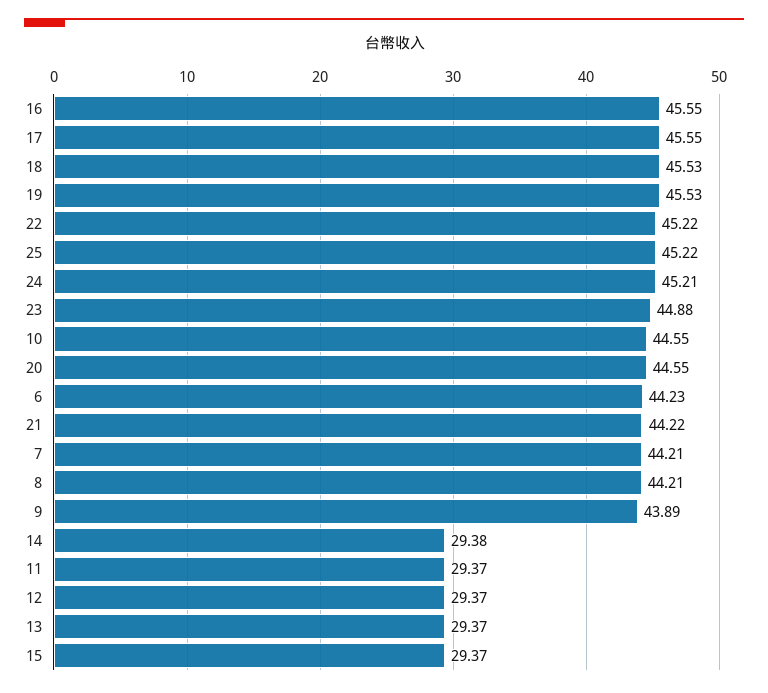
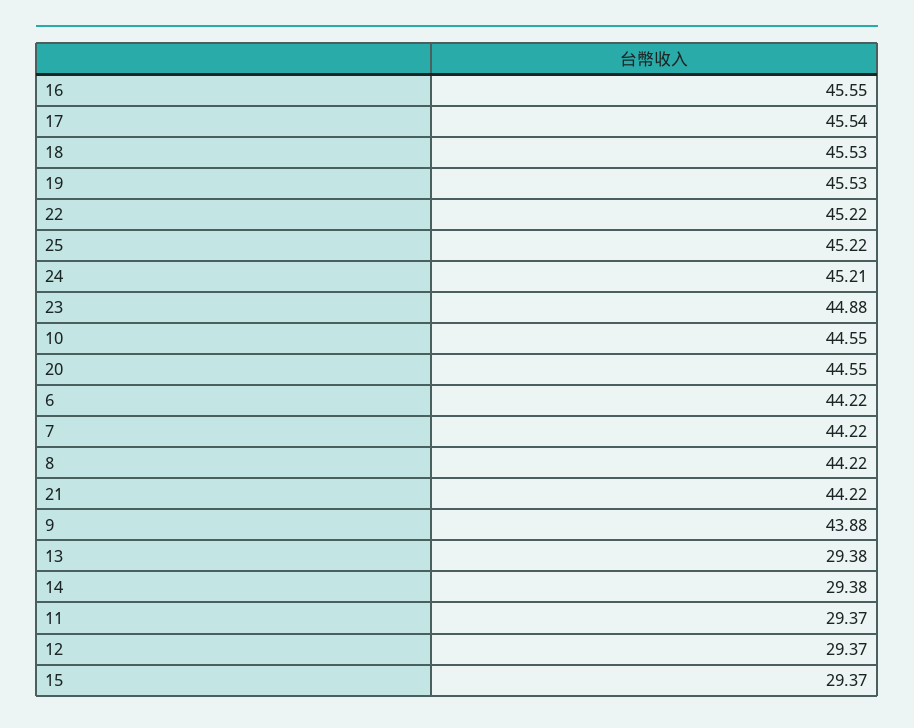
17: 45.55 -> 45.54
6: 44.23 -> 44.22
7: 44.21 -> 44.22
8: 44.21 -> 44.22
9: 43.89 -> 43.88
13: 29.37 -> 29.38

